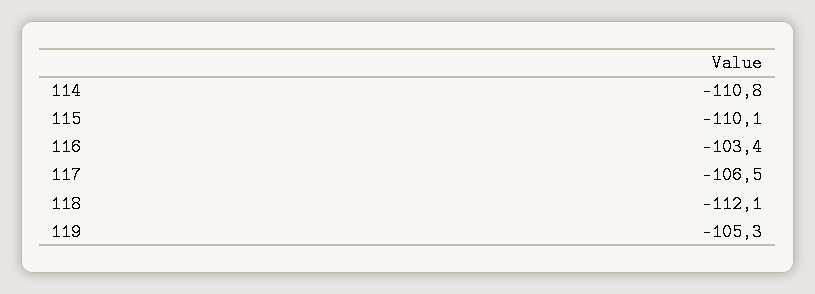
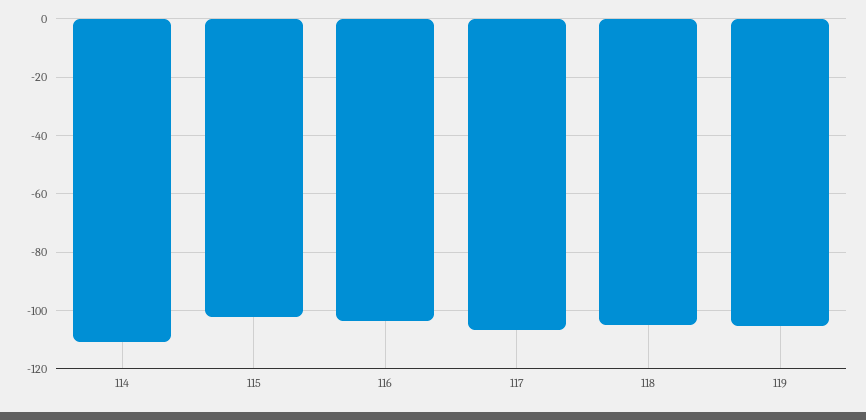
115: -110.1 -> -102.5
118: -112.1 -> -105

